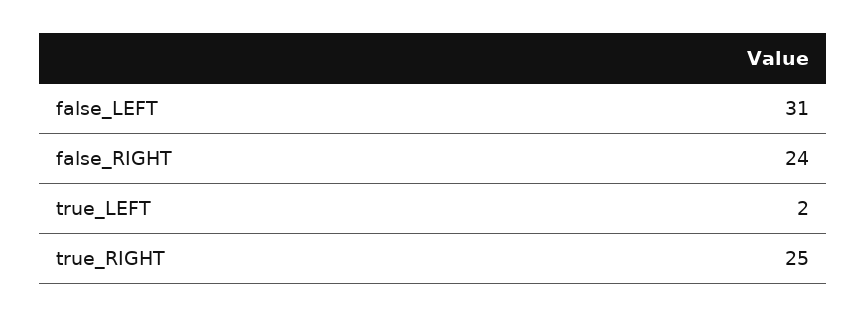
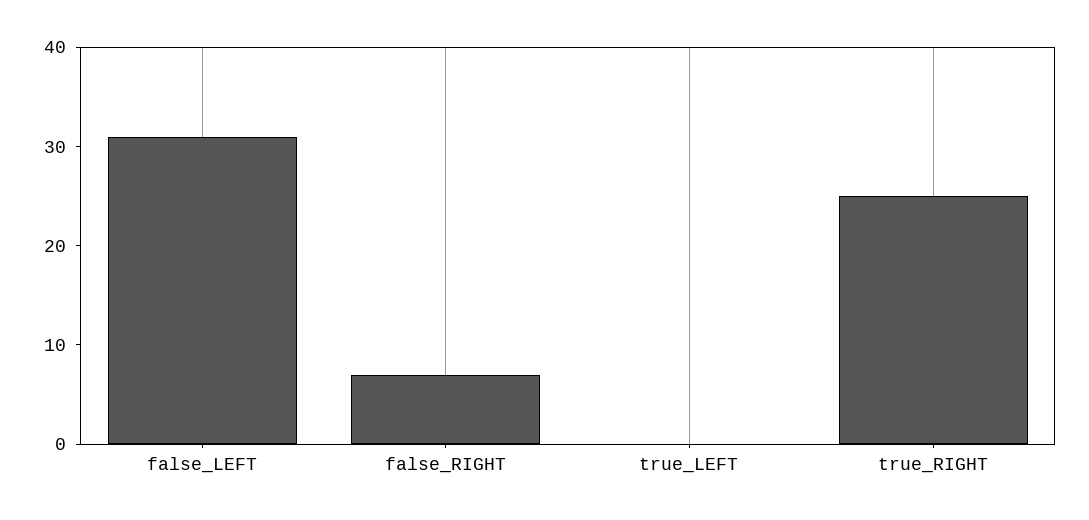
false_RIGHT: 24 -> 7
true_LEFT: 2 -> 0

